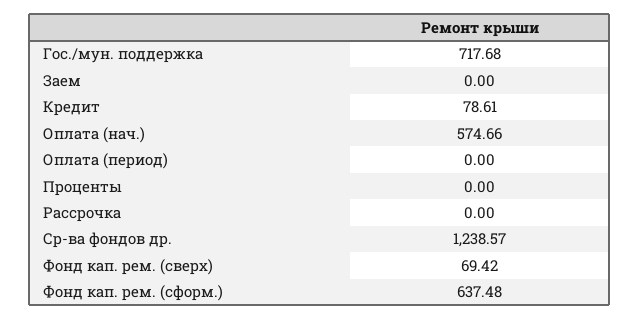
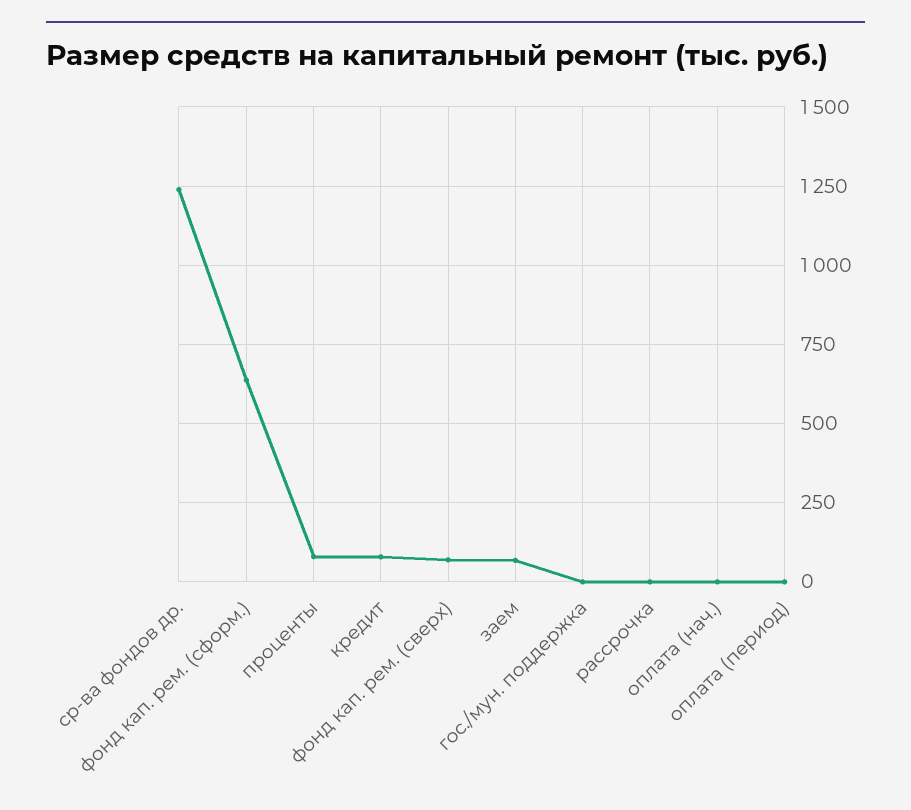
Гос./мун. поддержка: 717.68 -> 0
Заем: 0 -> 75
Оплата (нач.): 574.66 -> 0
Проценты: 0 -> 75

